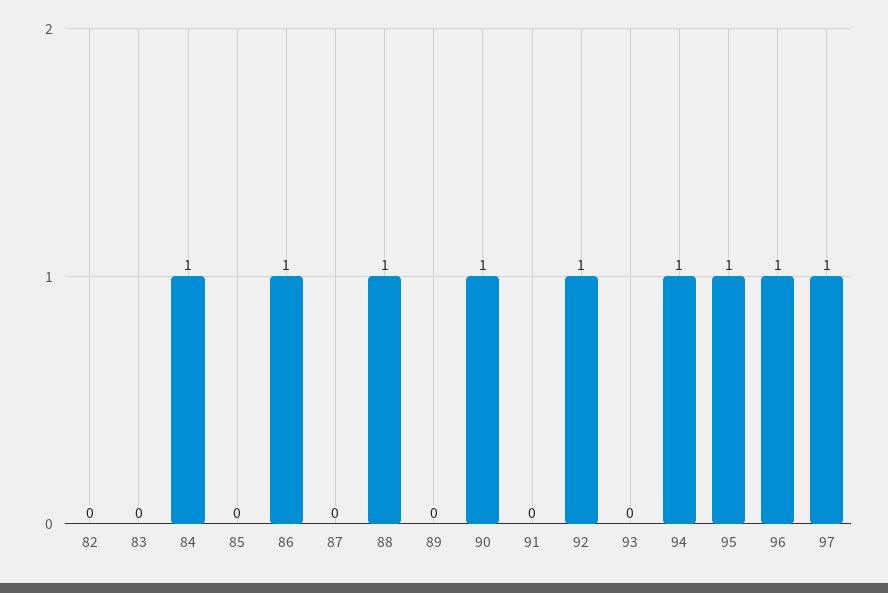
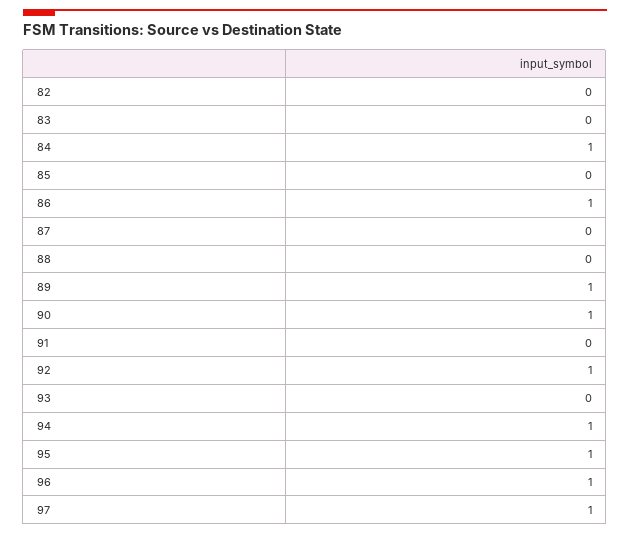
88: 1 -> 0
89: 0 -> 1

